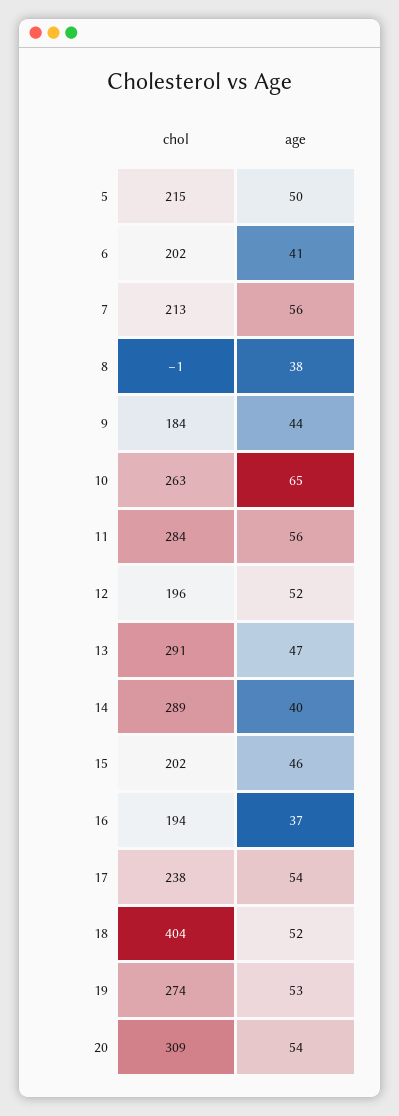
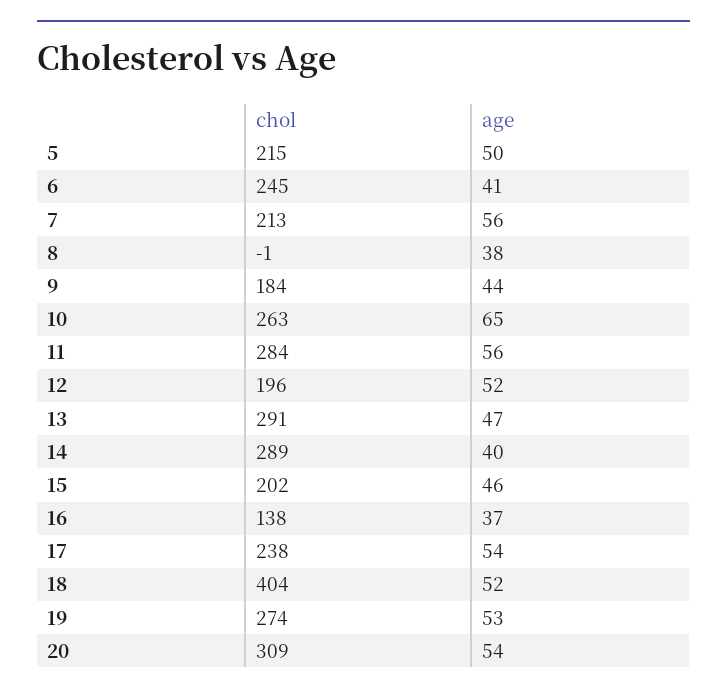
chol, 6: 202 -> 245
chol, 16: 194 -> 138

